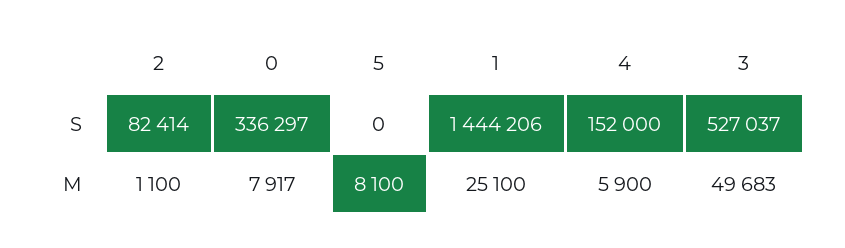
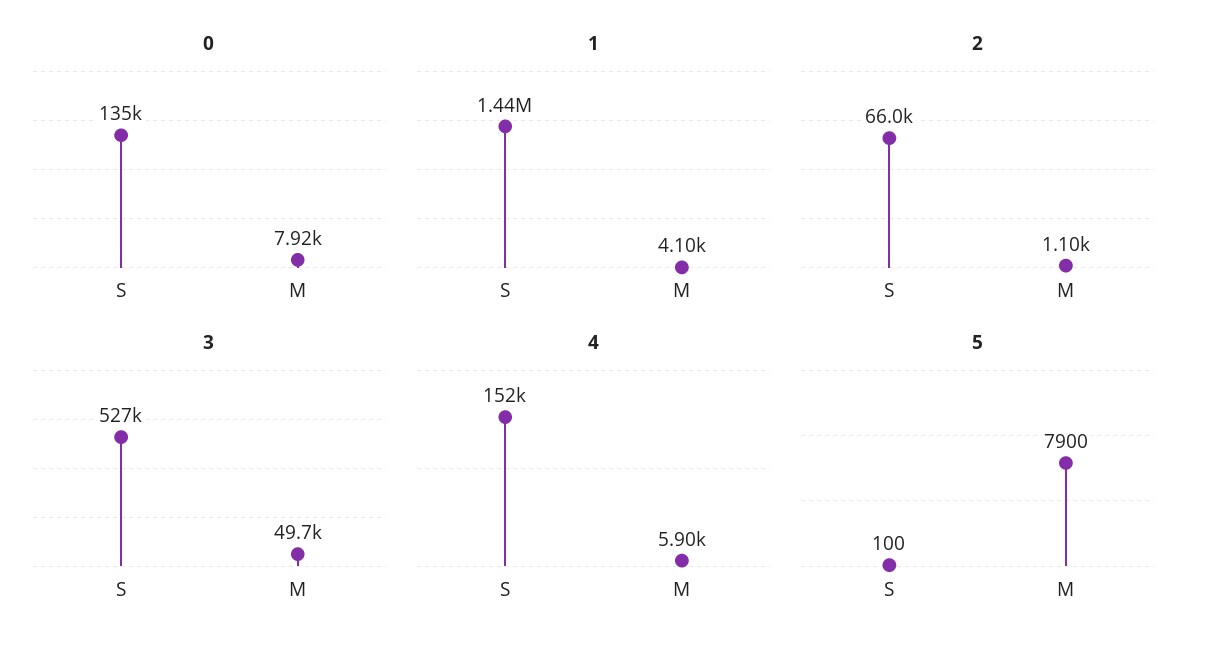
2, S: 82414 -> 66000
0, S: 336297 -> 135000
5, S: 0 -> 100
5, M: 8100 -> 7900
1, M: 25100 -> 4100

